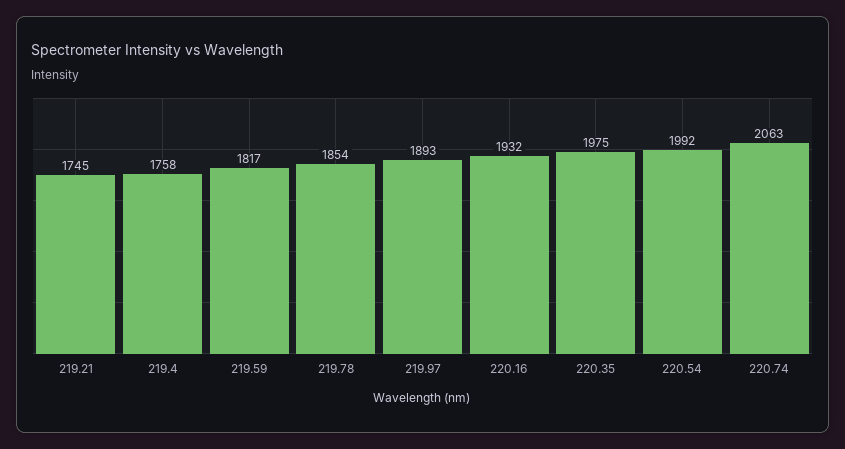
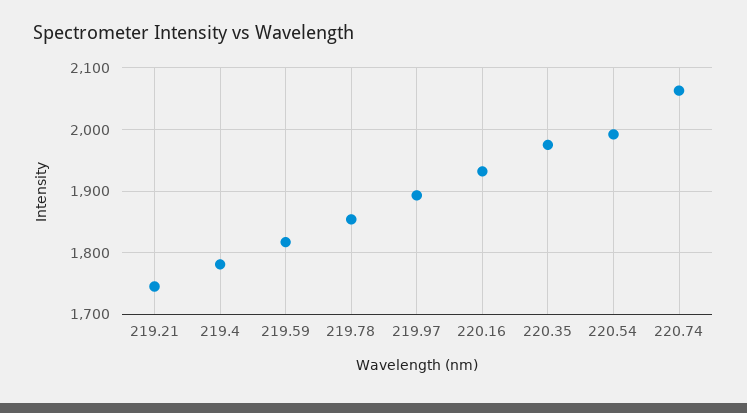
219.4: 1758 -> 1780

